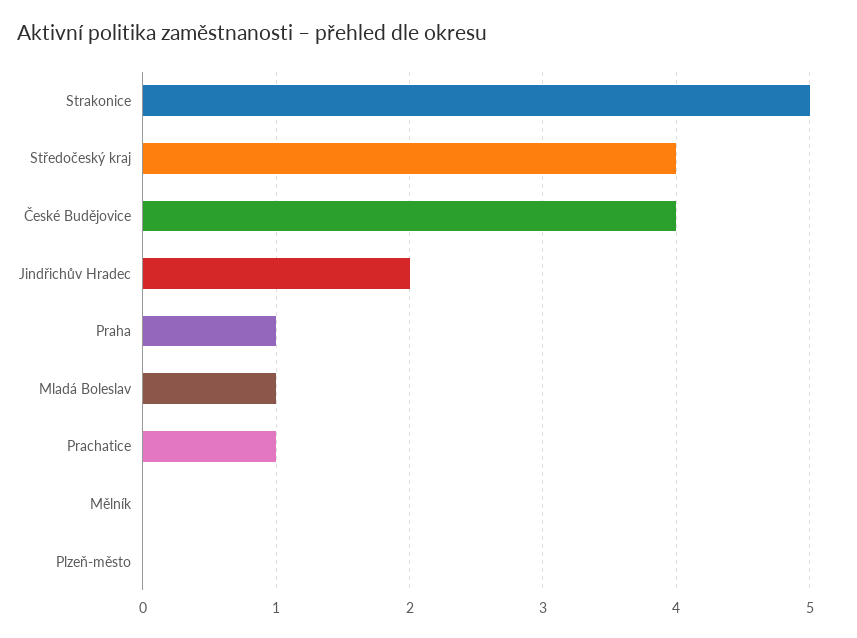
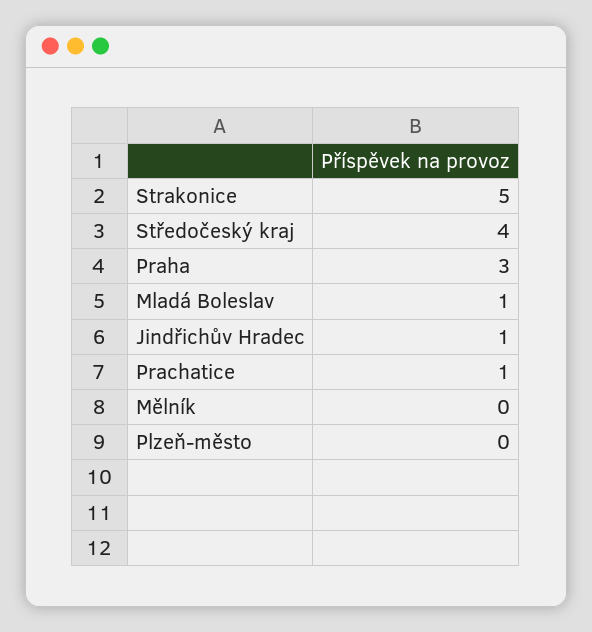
České Budějovice: 4 -> none
Jindřichův Hradec: 2 -> 1
Praha: 1 -> 3

